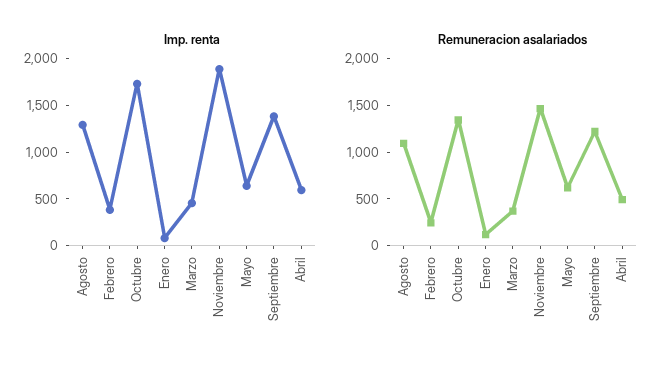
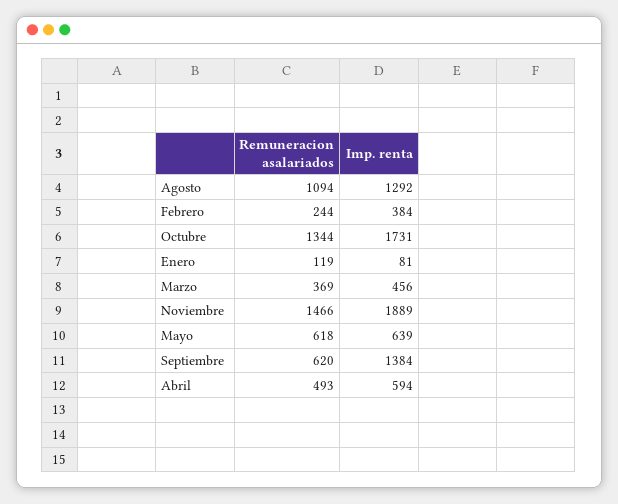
Remuneracion asalariados, Septiembre: 1200 -> 620

